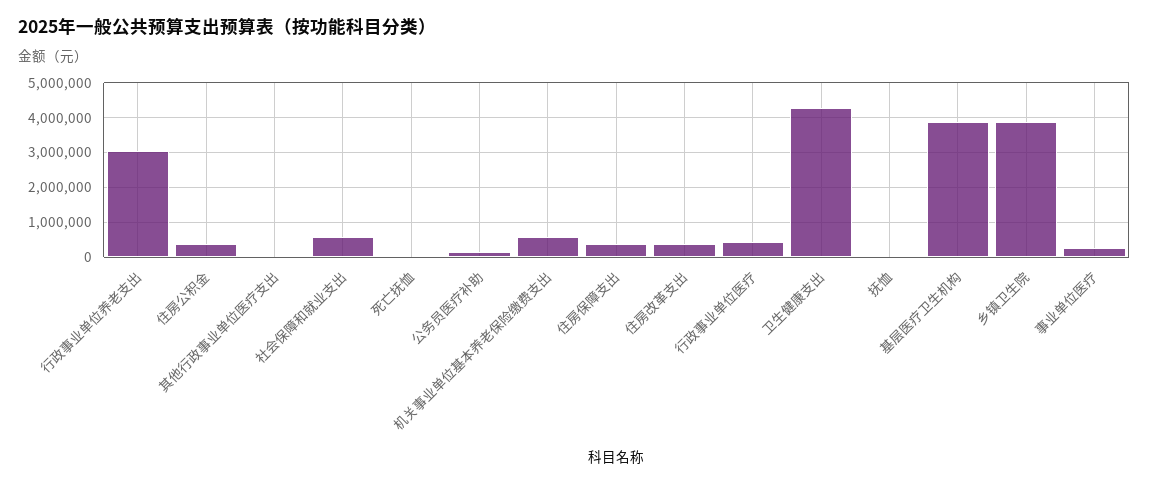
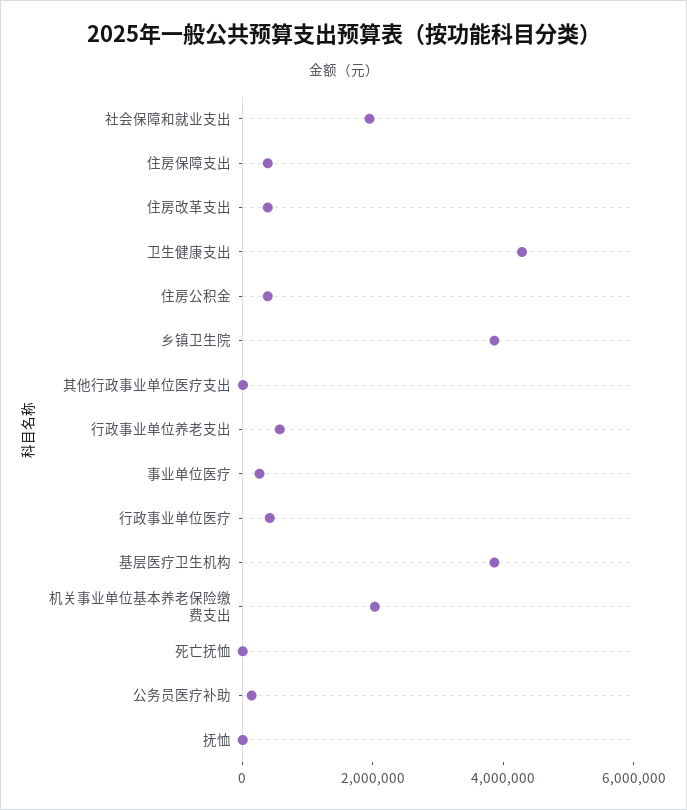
行政事业单位养老支出: 3000000 -> 500000
社会保障和就业支出: 600000 -> 2000000
机关事业单位基本养老保险缴费支出: 600000 -> 2000000

